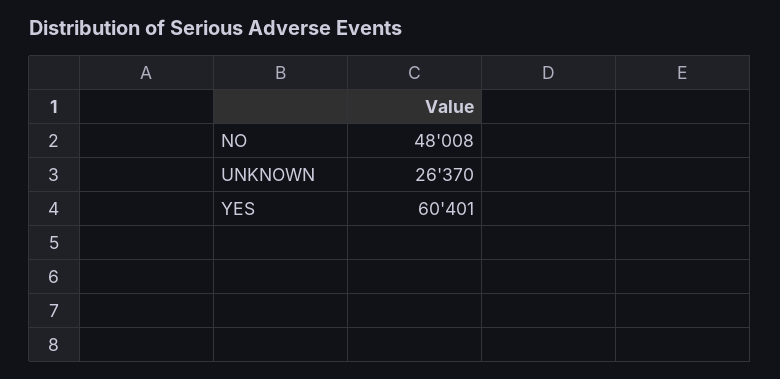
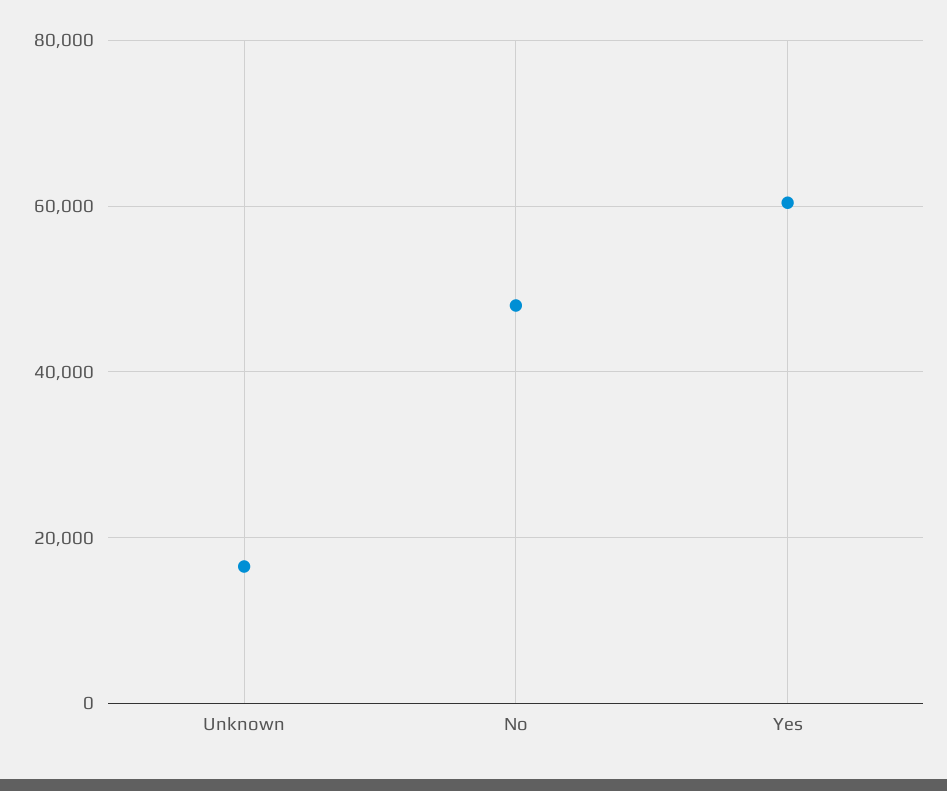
UNKNOWN: 26370 -> 16000

